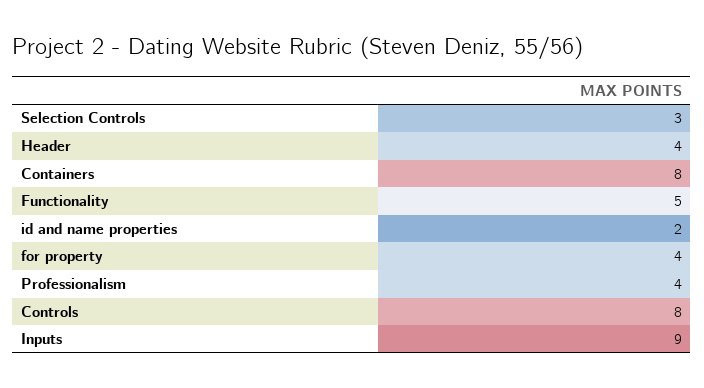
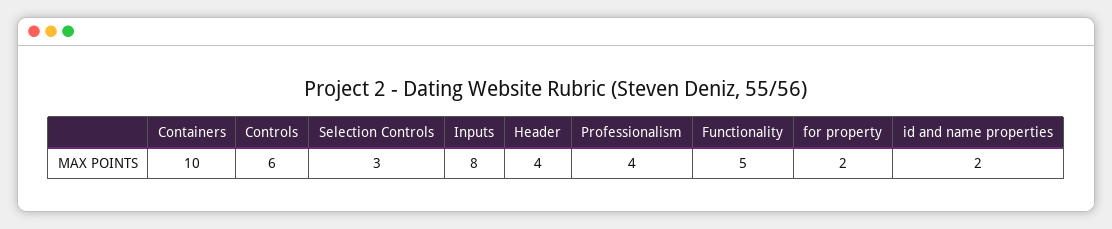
Containers: 8 -> 10
for property: 4 -> 2
Controls: 8 -> 6
Inputs: 9 -> 8

